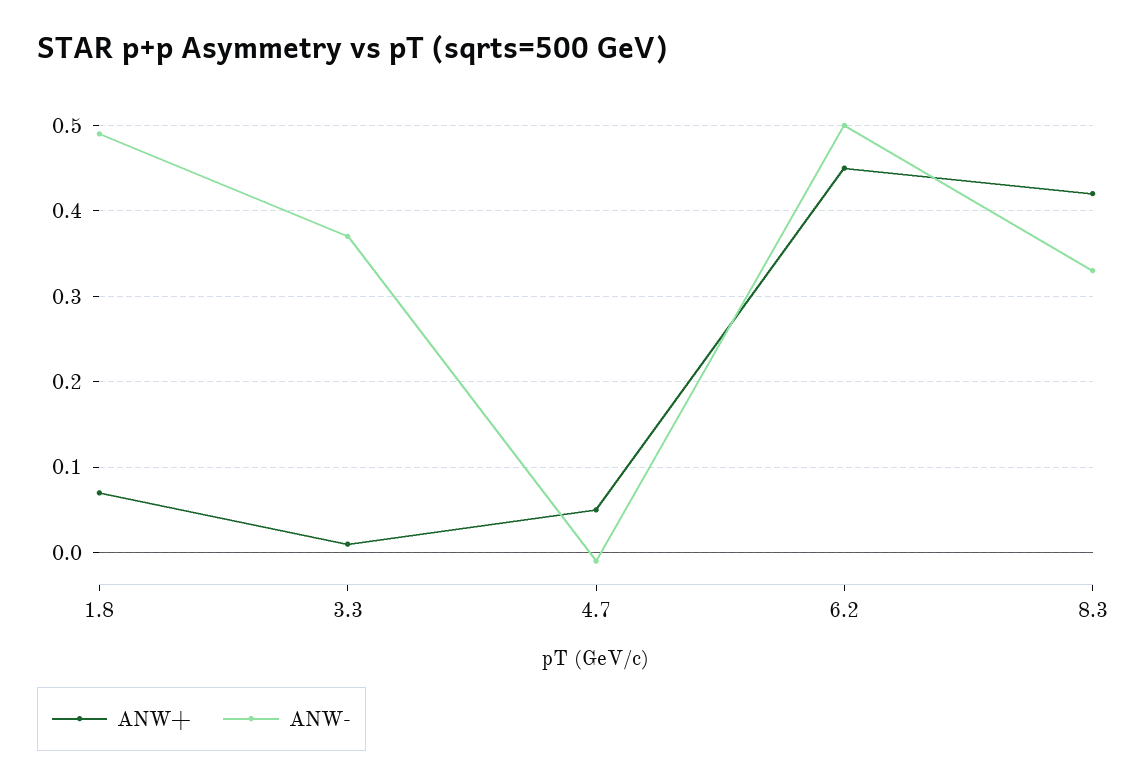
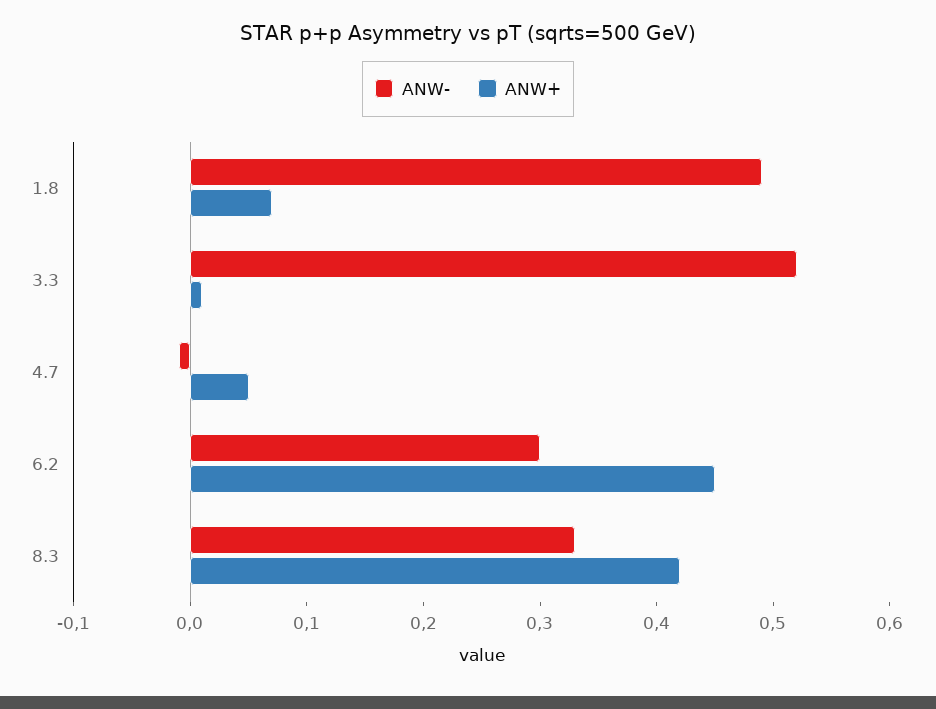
ANW-, 3.3: 0.37 -> 0.52
ANW-, 6.2: 0.5 -> 0.3

